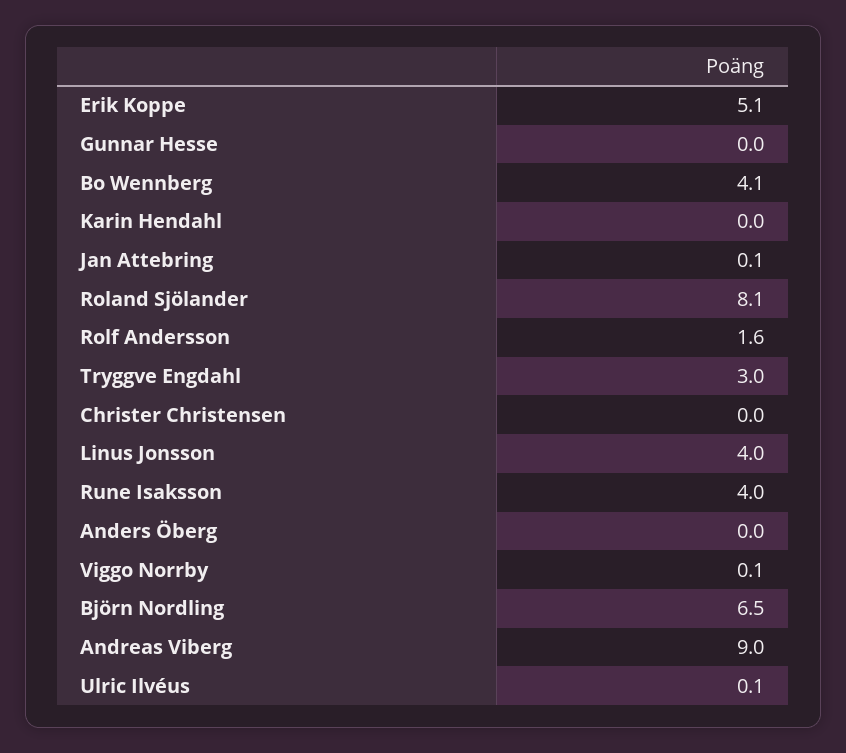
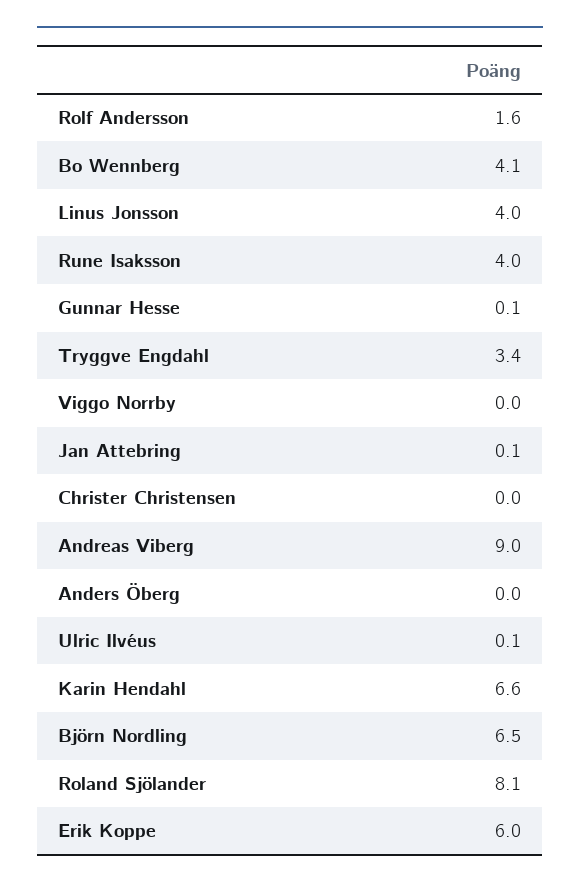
Erik Koppe: 5.1 -> 6
Gunnar Hesse: 0 -> 0.1
Karin Hendahl: 0 -> 6.6
Tryggve Engdahl: 3 -> 3.4
Viggo Norrby: 0.1 -> 0

